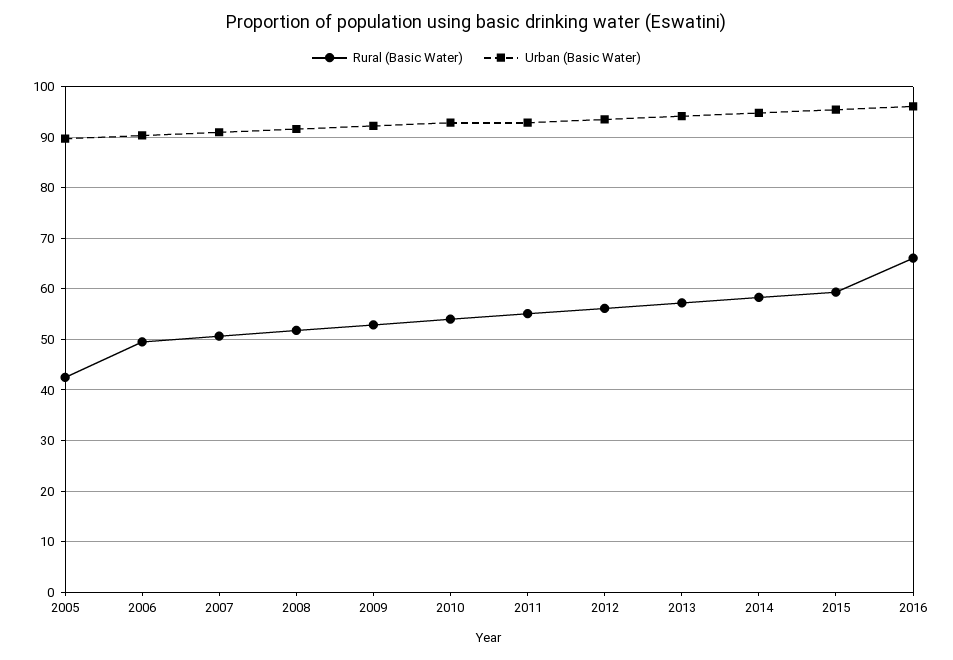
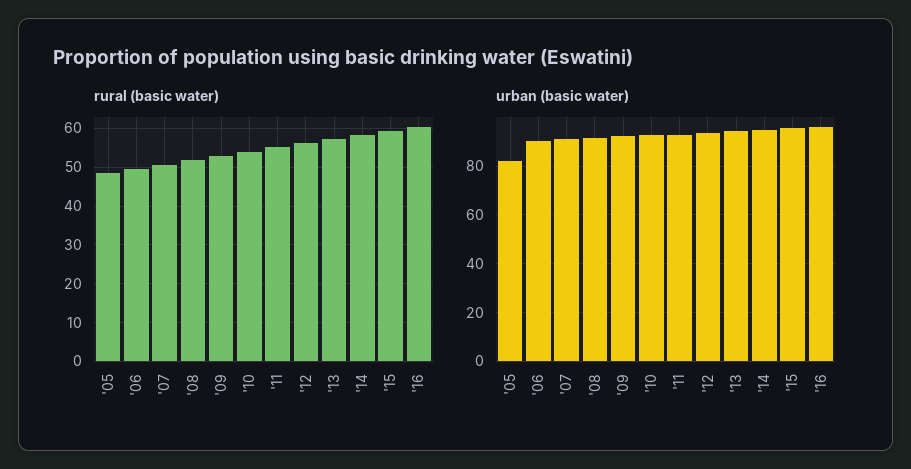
Rural (Basic Water), 2005: 42 -> 48
Urban (Basic Water), 2005: 90 -> 82.5
Rural (Basic Water), 2016: 66 -> 60

